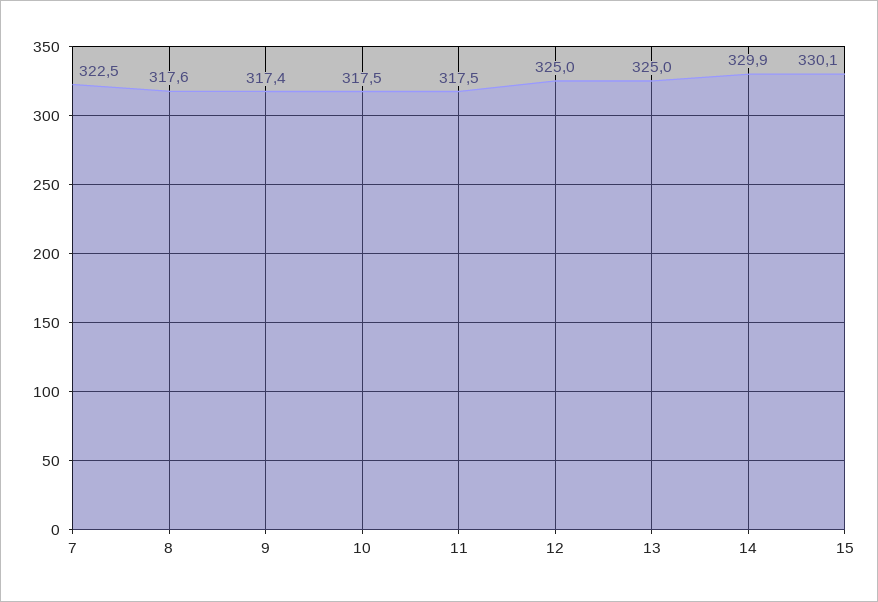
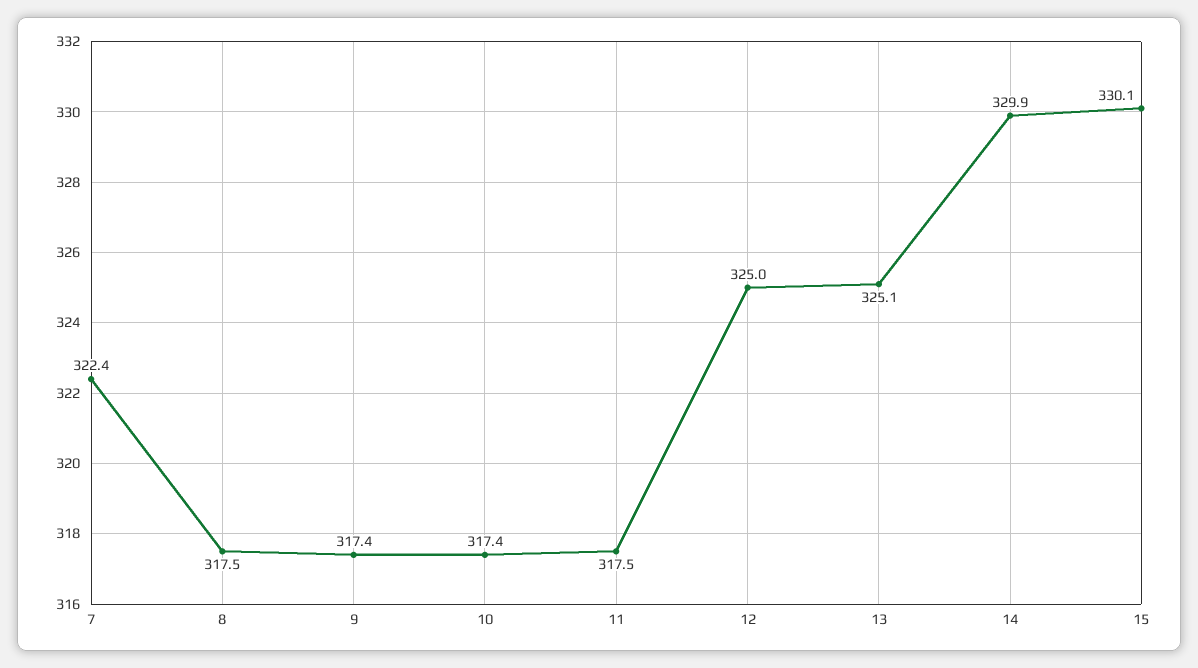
7: 322.5 -> 322.4
8: 317.6 -> 317.5
10: 317.5 -> 317.4
13: 325 -> 325.1

